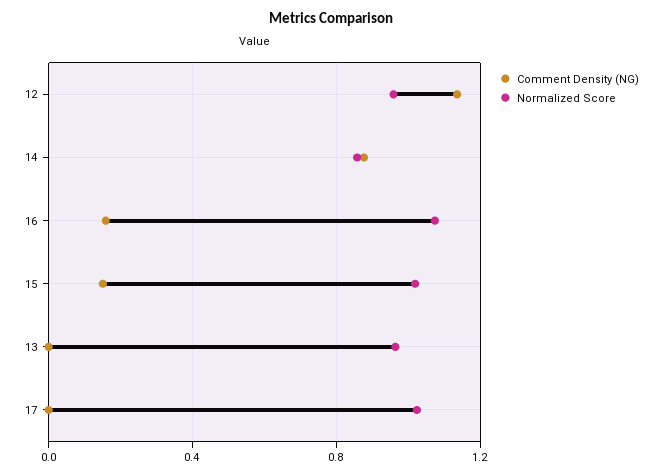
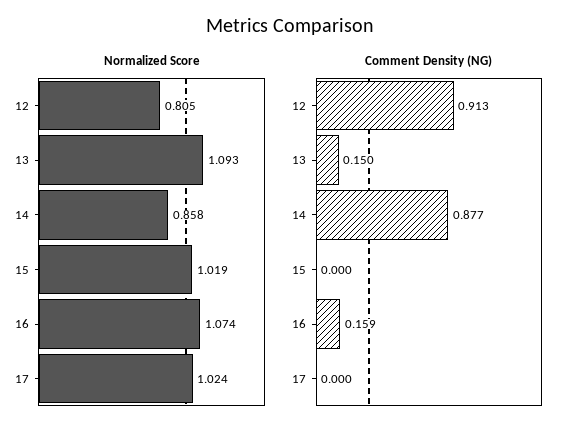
Comment Density (NG), 12: 1.15 -> 0.913
Normalized Score, 12: 0.95 -> 0.805
Comment Density (NG), 15: 0.15 -> 0
Comment Density (NG), 13: 0 -> 0.15
Normalized Score, 13: 0.95 -> 1.093

